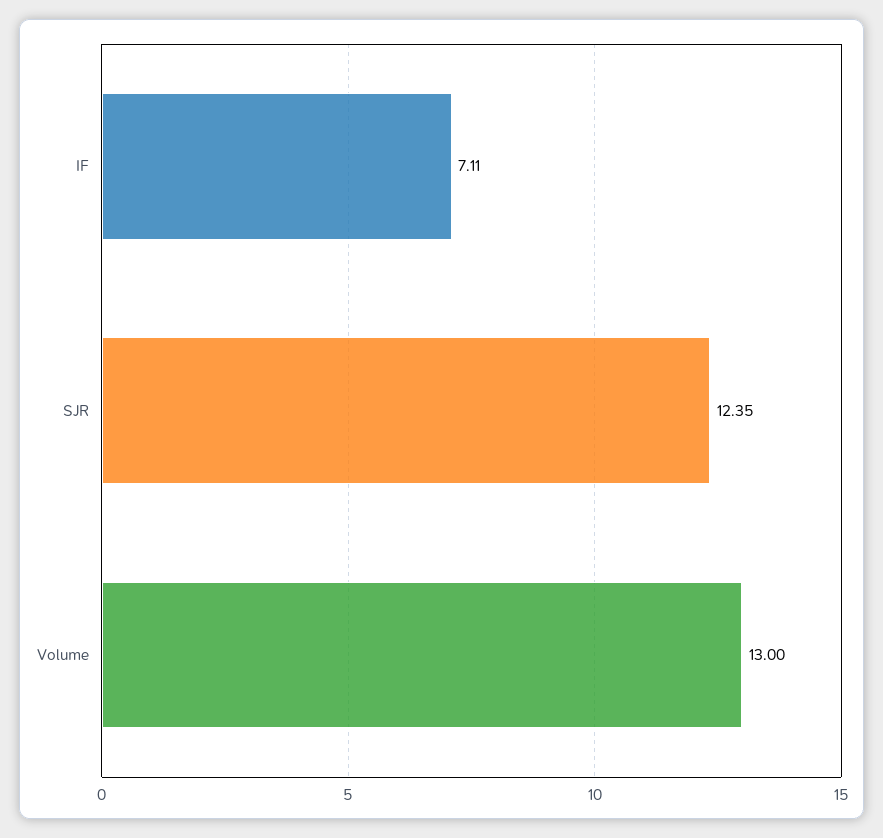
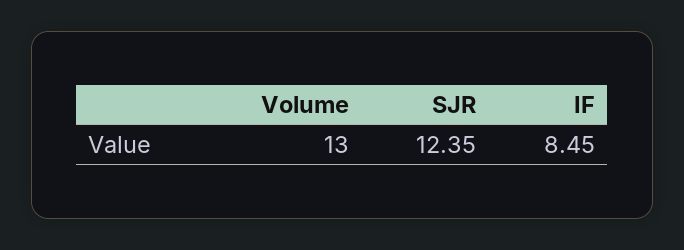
IF: 7.11 -> 8.45

